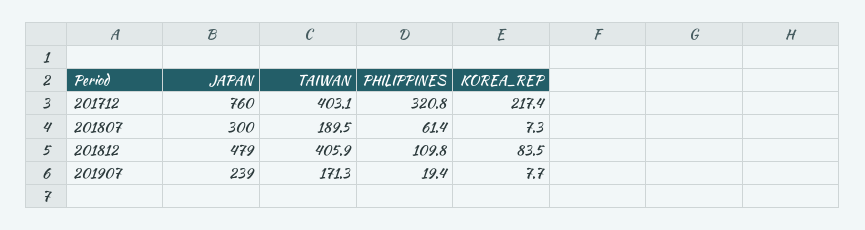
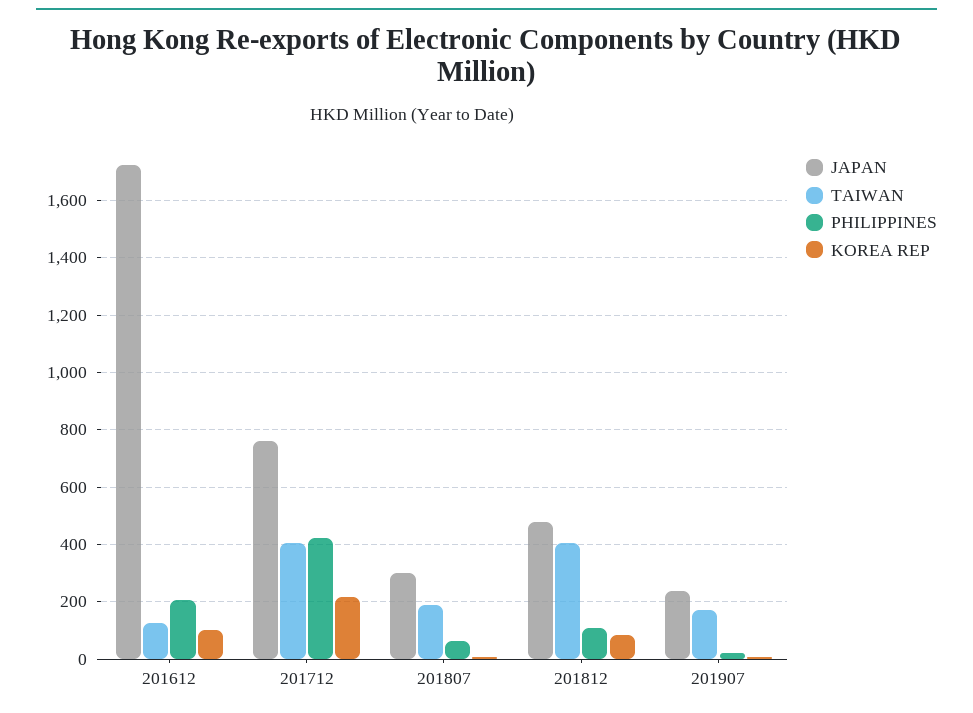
PHILIPPINES, 201712: 320.8 -> 425
JAPAN, 201612: none -> 1725
TAIWAN, 201612: none -> 125
PHILIPPINES, 201612: none -> 200
KOREA_REP, 201612: none -> 100

